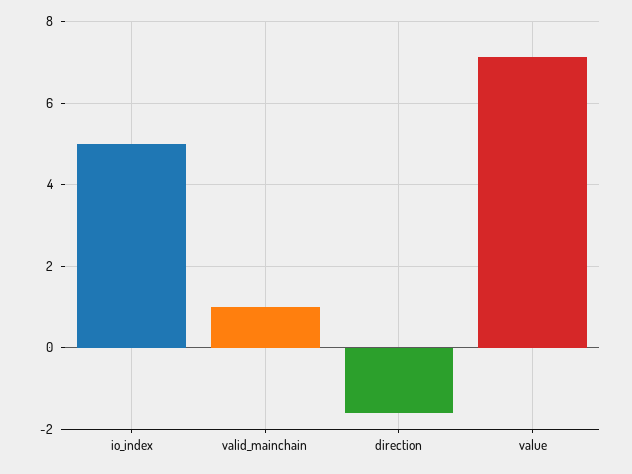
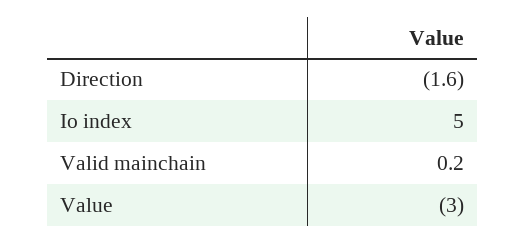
valid_mainchain: 1 -> 0.2
value: 7.2 -> -3

